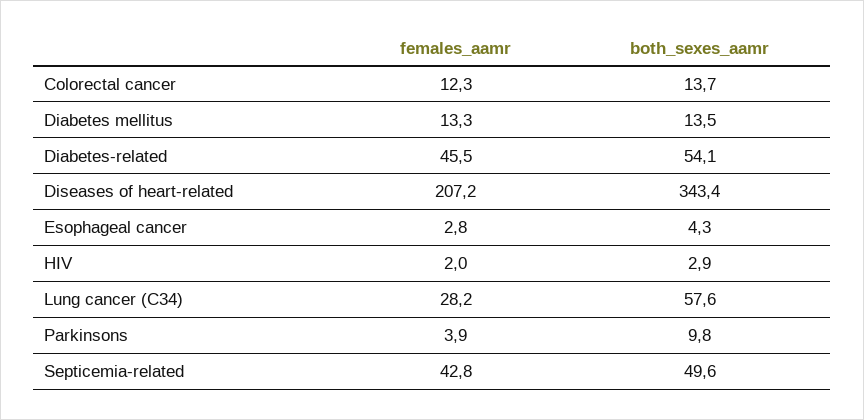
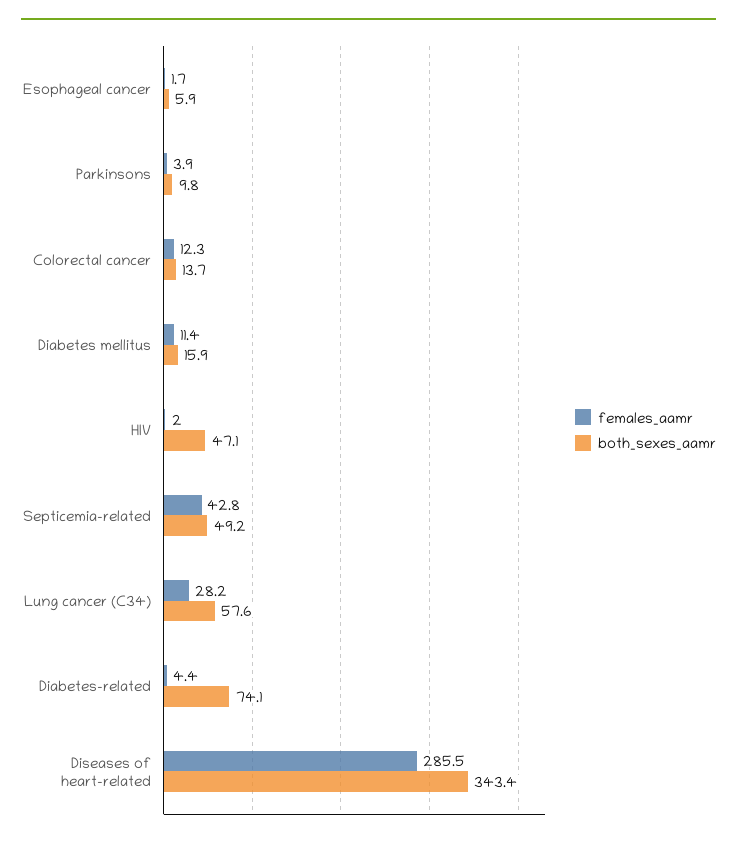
females_aamr, Diabetes mellitus: 13.3 -> 11.4
both_sexes_aamr, Diabetes mellitus: 13.5 -> 15.9
females_aamr, Diabetes-related: 45.5 -> 4.4
both_sexes_aamr, Diabetes-related: 54.1 -> 74.1
females_aamr, Diseases of heart-related: 207.2 -> 285.5
females_aamr, Esophageal cancer: 2.8 -> 1.7
both_sexes_aamr, Esophageal cancer: 4.3 -> 5.9
both_sexes_aamr, HIV: 2.9 -> 47.1
both_sexes_aamr, Septicemia-related: 49.6 -> 49.2

